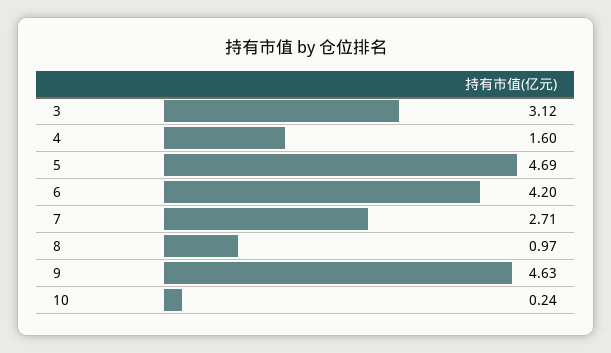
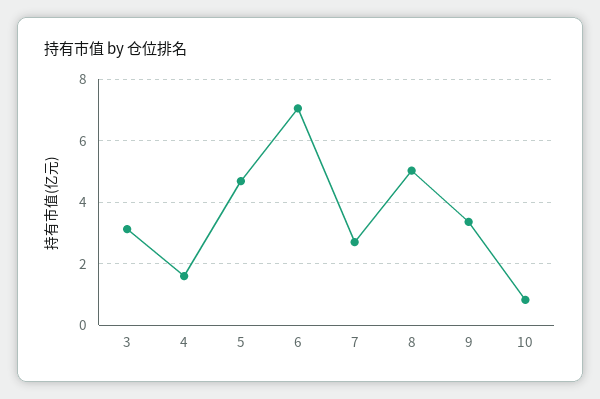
6: 4.2 -> 7
8: 0.97 -> 5
9: 4.63 -> 3.4
10: 0.24 -> 0.8

